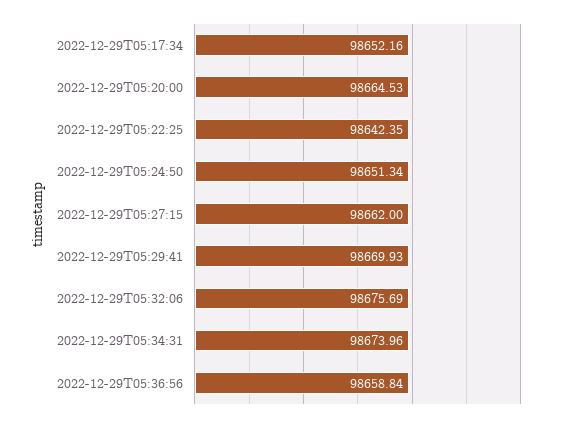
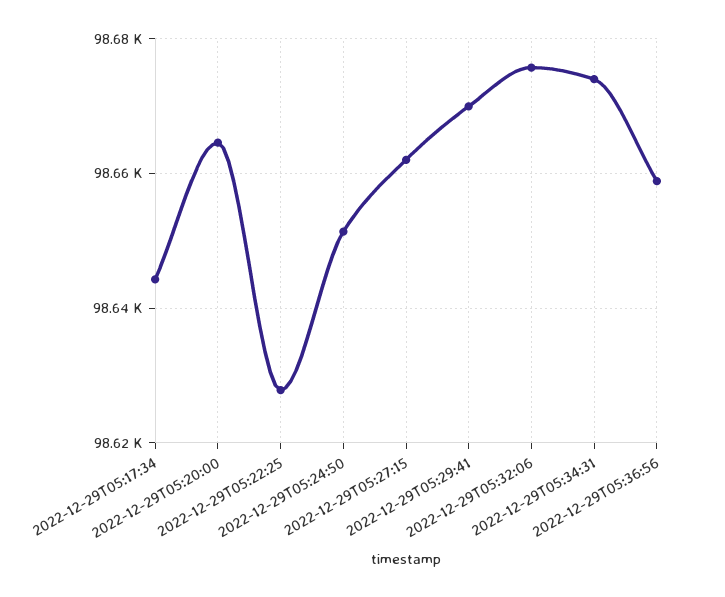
2022-12-29T05:17:34: 98652.16 -> 98644
2022-12-29T05:22:25: 98642.35 -> 98628

